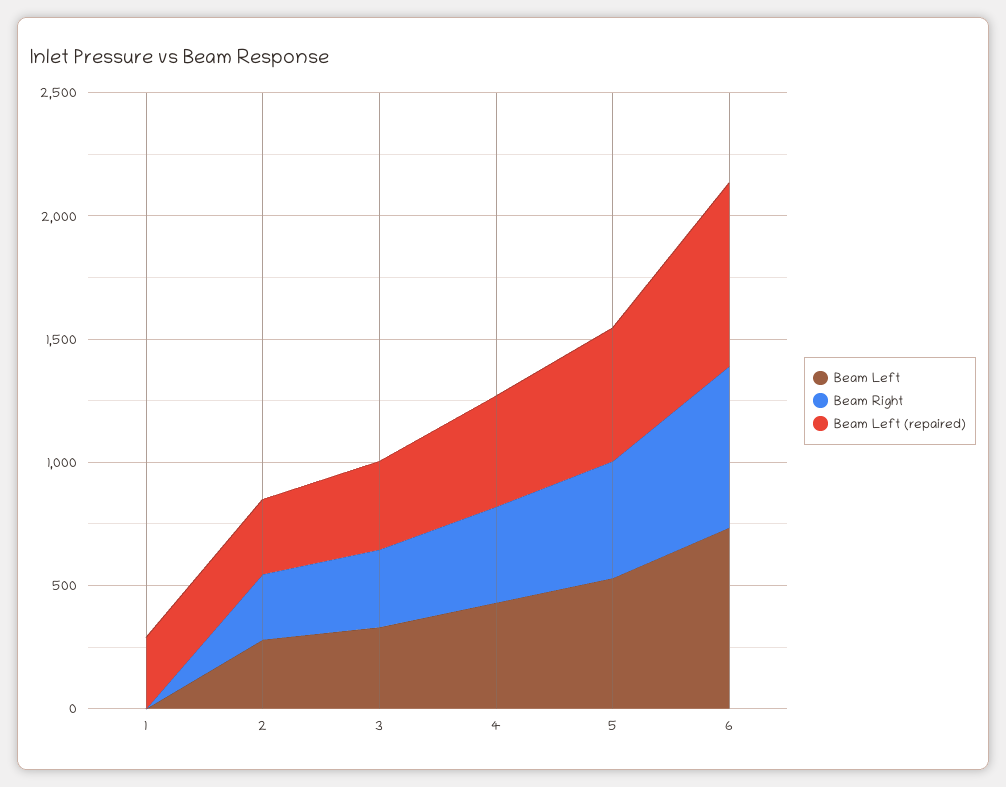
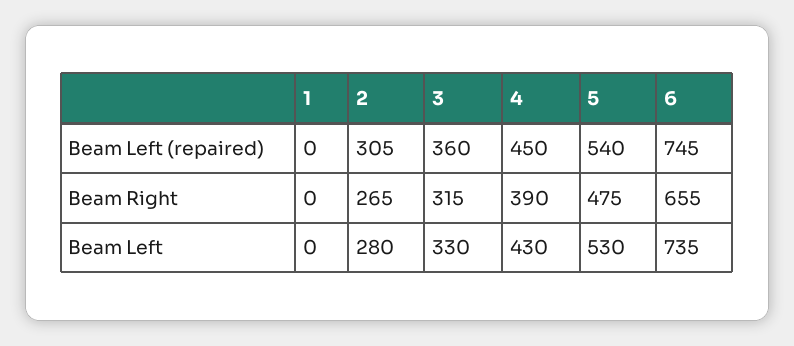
Beam Left (repaired), 1: 300 -> 0

